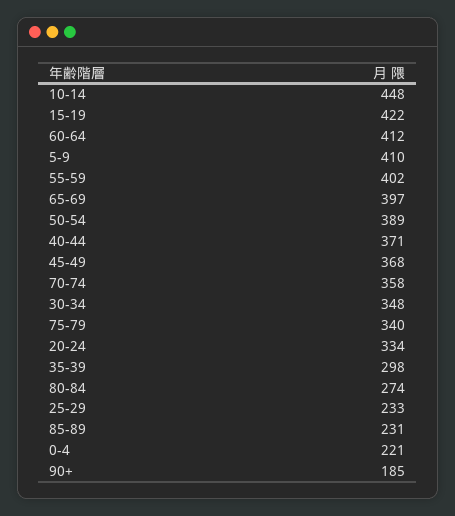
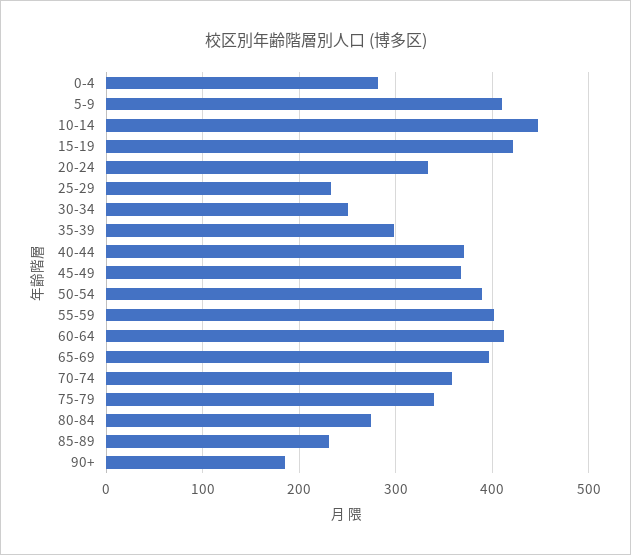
30-34: 348 -> 250
0-4: 221 -> 280

